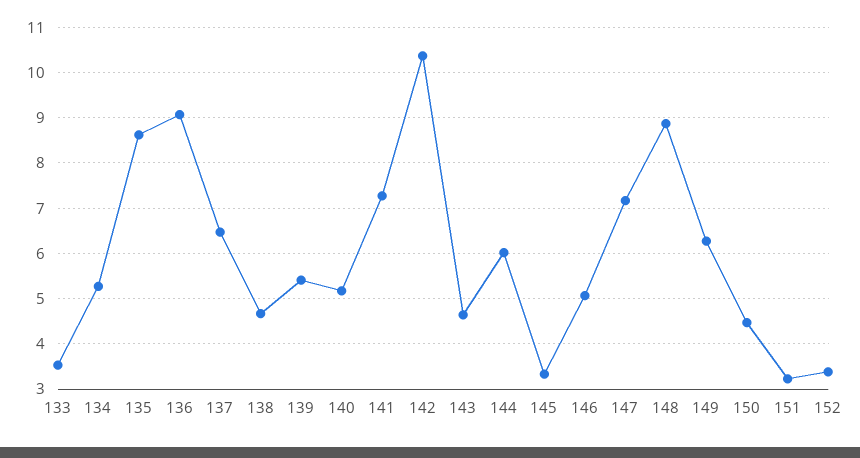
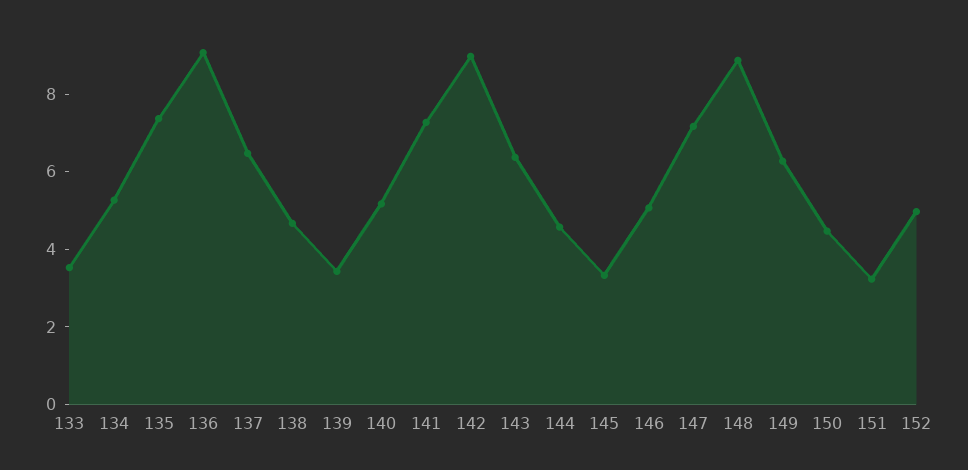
135: 8.6 -> 7.5
139: 5.4 -> 3.5
142: 10.4 -> 9
143: 4.6 -> 6.5
144: 6 -> 4.5
152: 3.4 -> 5

